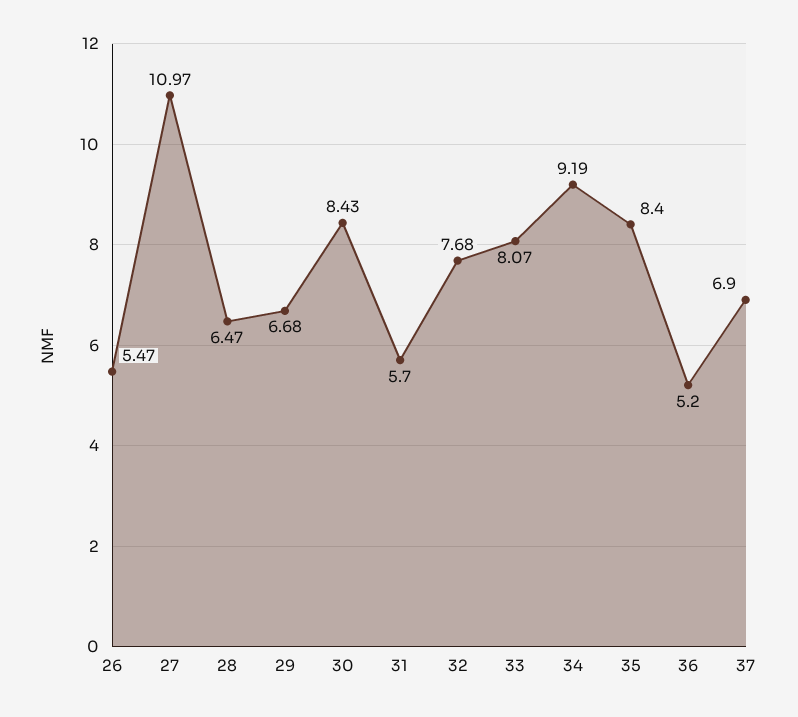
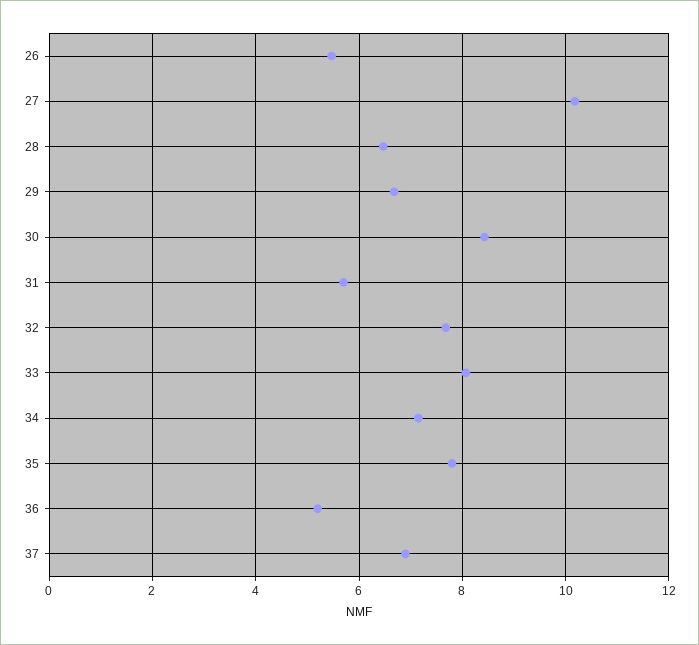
27: 10.97 -> 10.2
34: 9.19 -> 7.2
35: 8.4 -> 7.8

